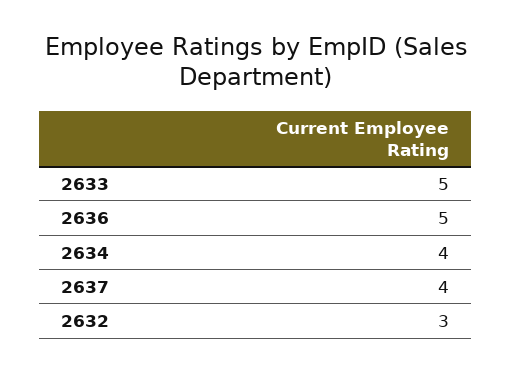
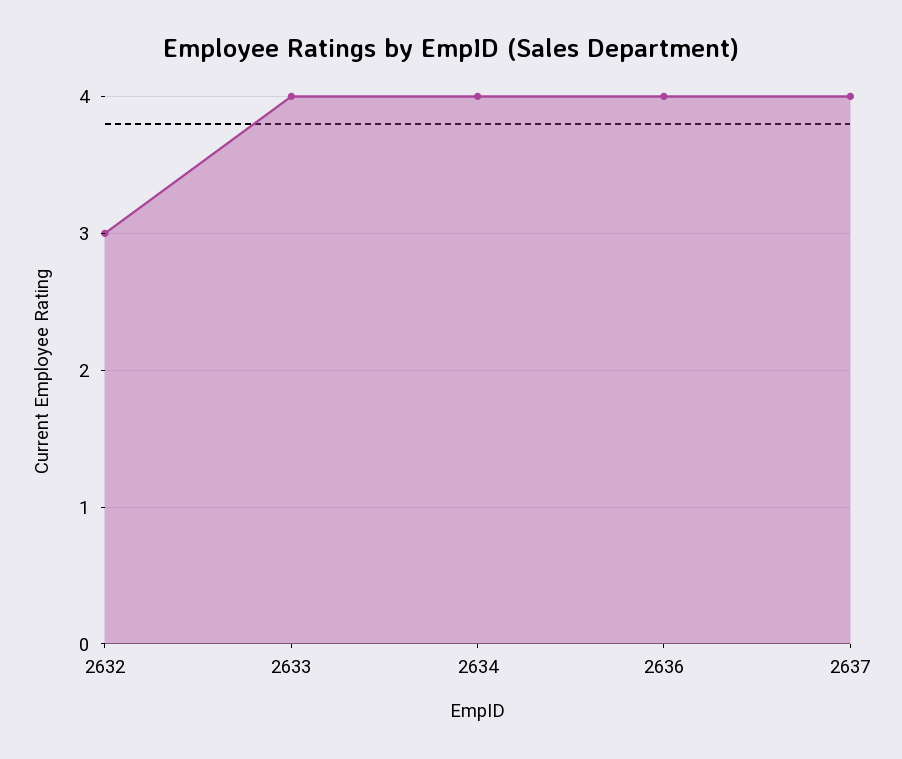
2633: 5 -> 4
2636: 5 -> 4

